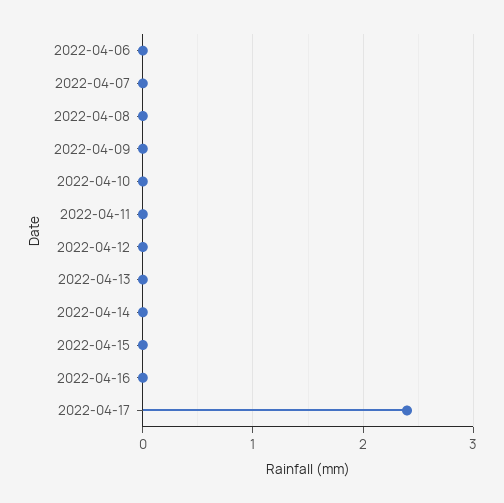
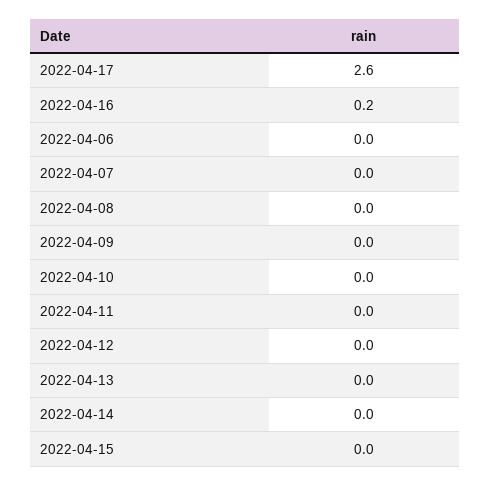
2022-04-16: 0 -> 0.2
2022-04-17: 2.4 -> 2.6

